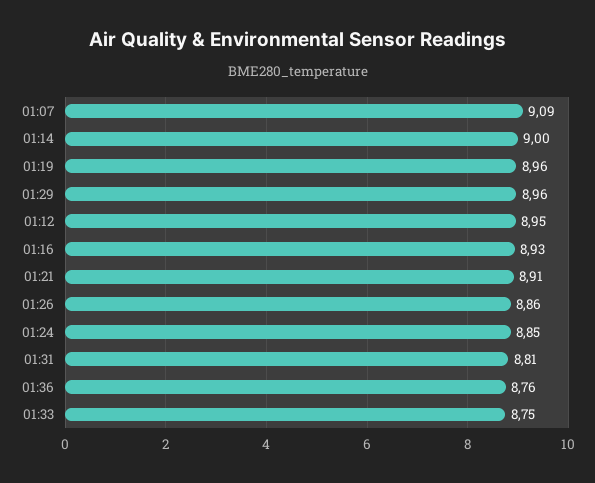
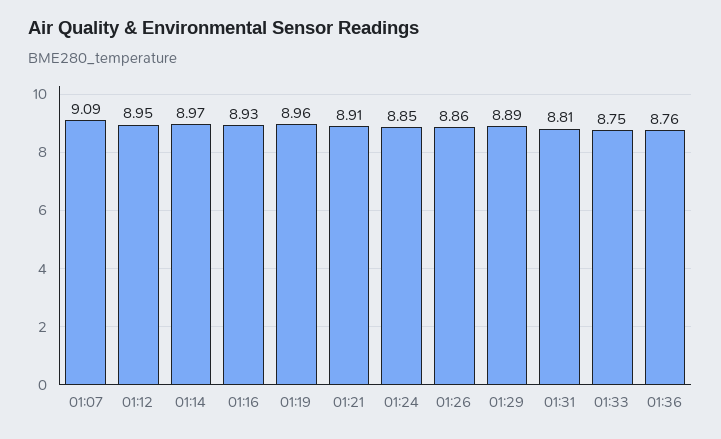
01:14: 9 -> 8.97
01:29: 8.96 -> 8.89

